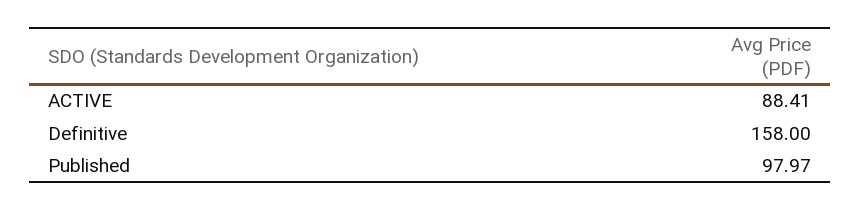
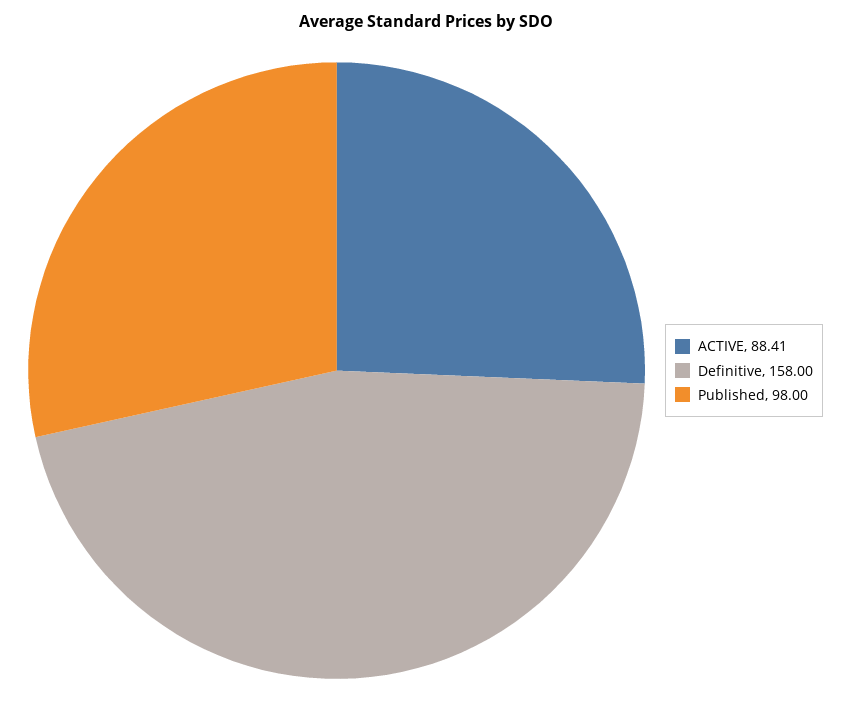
Published: 97.97 -> 98

